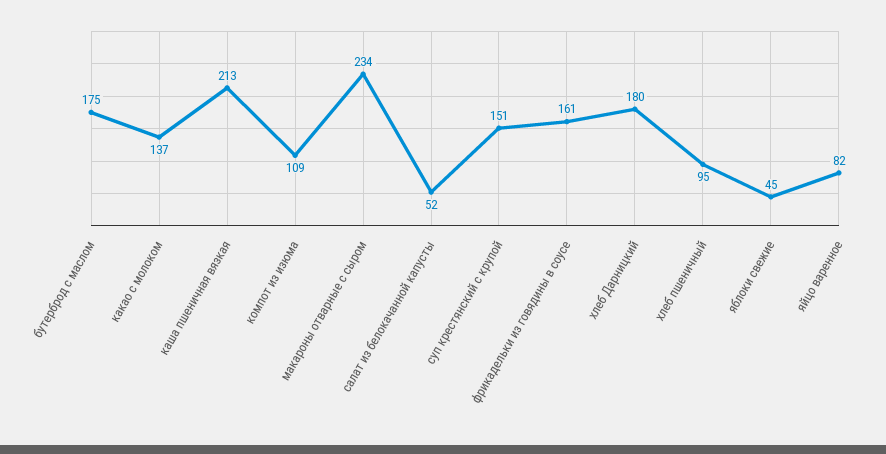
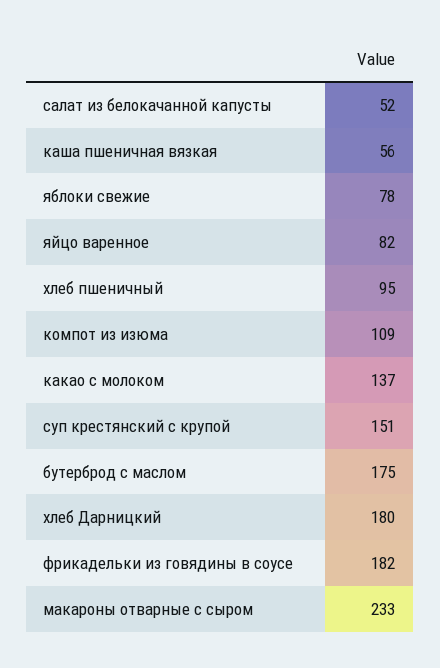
каша пшеничная вязкая: 213 -> 56
макароны отварные с сыром: 234 -> 233
фрикадельки из говядины в соусе: 161 -> 182
яблоки свежие: 45 -> 78

